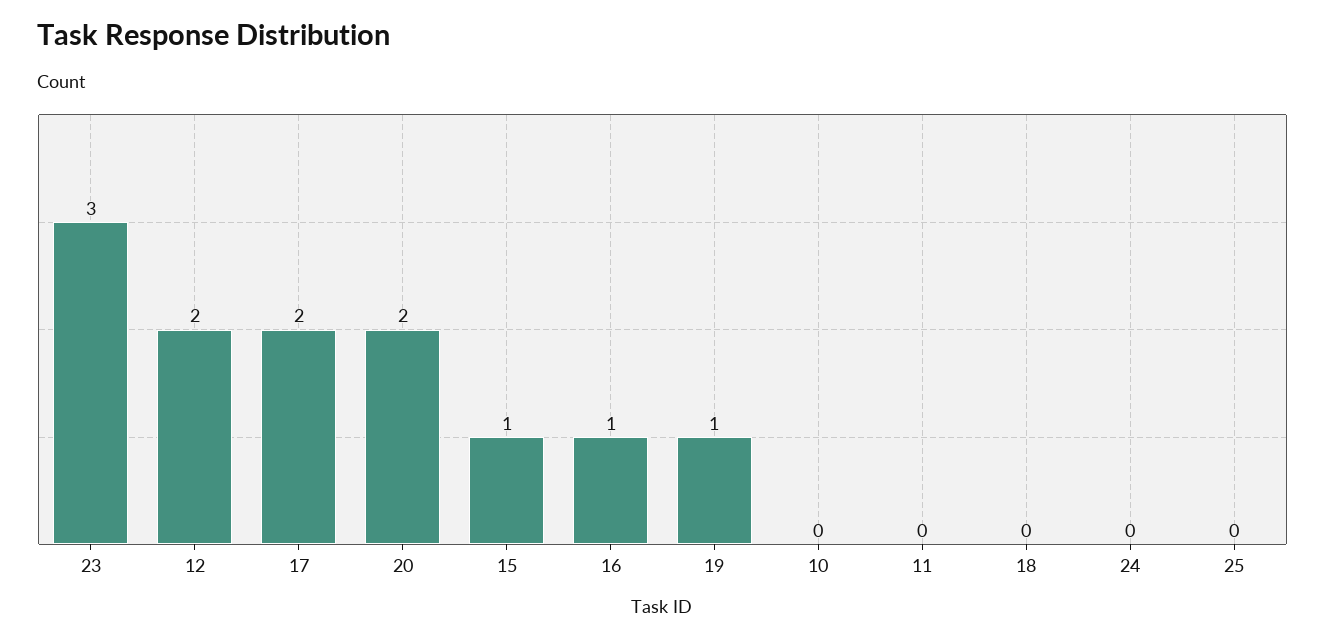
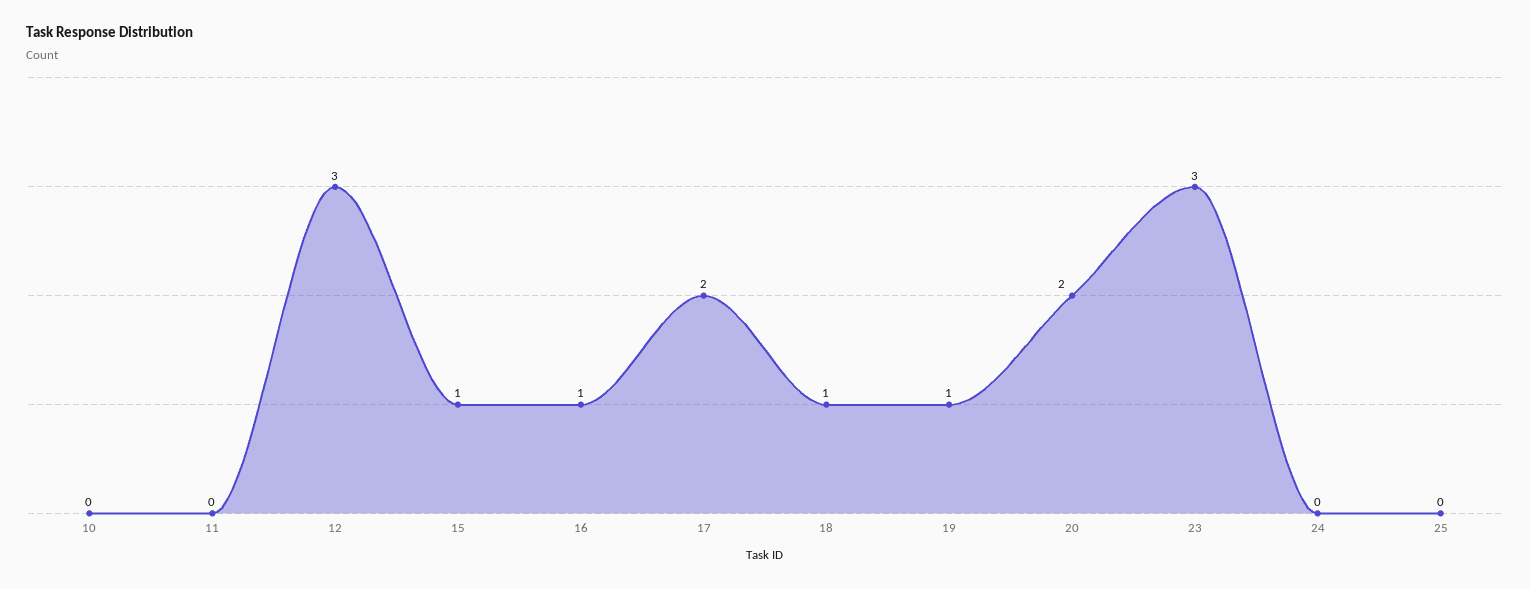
12: 2 -> 3
18: 0 -> 1

